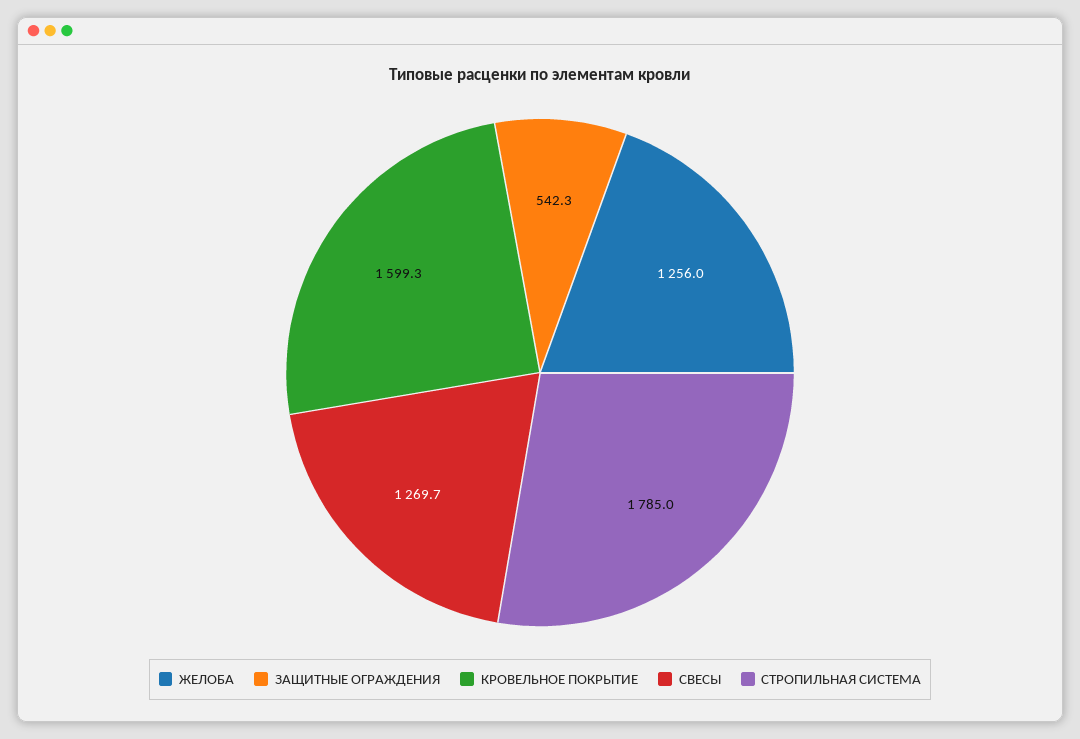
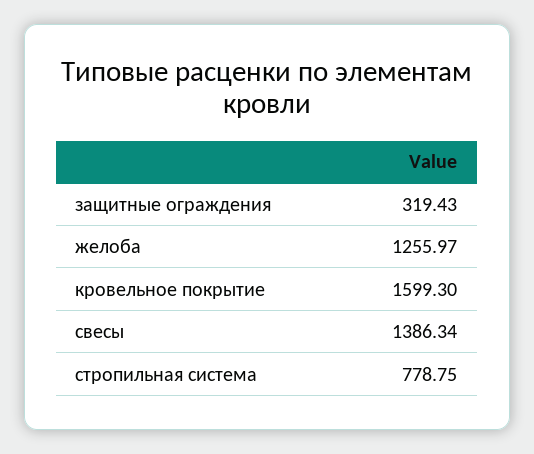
ЗАЩИТНЫЕ ОГРАЖДЕНИЯ: 542.3 -> 319.43
СВЕСЫ: 1269.7 -> 1386.34
СТРОПИЛЬНАЯ СИСТЕМА: 1785 -> 778.75

